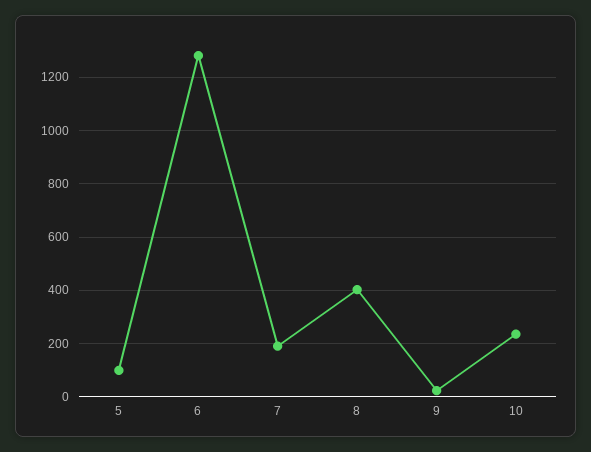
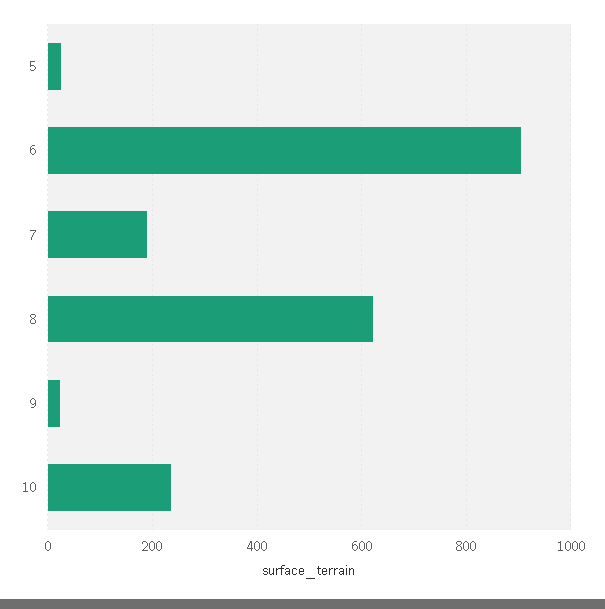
5: 100 -> 20
6: 1275 -> 900
8: 400 -> 620

